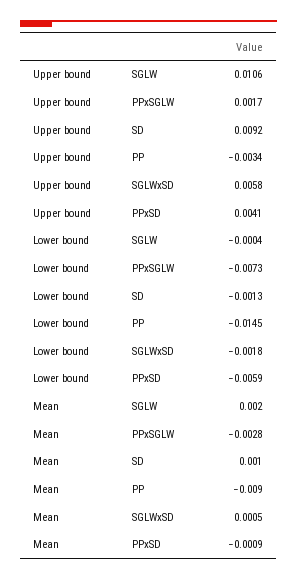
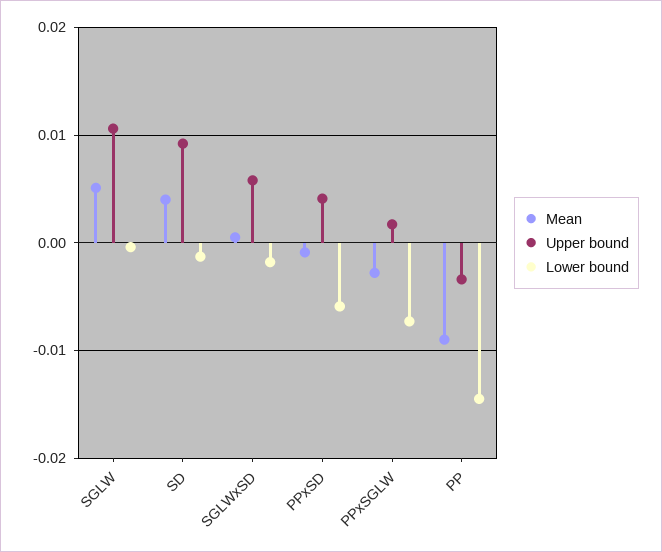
Mean, SGLW: 0.002 -> 0.005
Mean, SD: 0.001 -> 0.004

